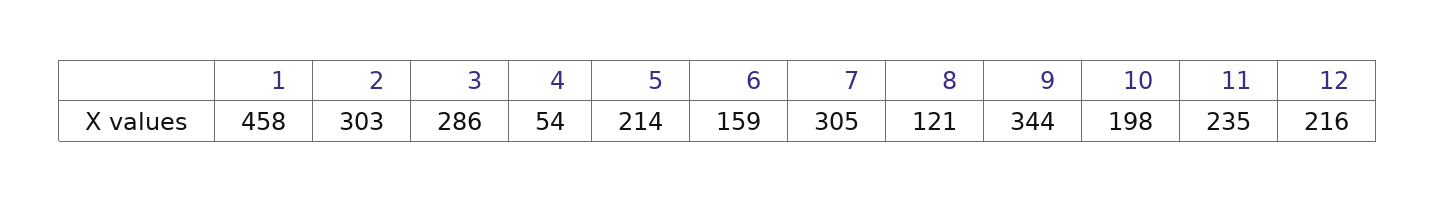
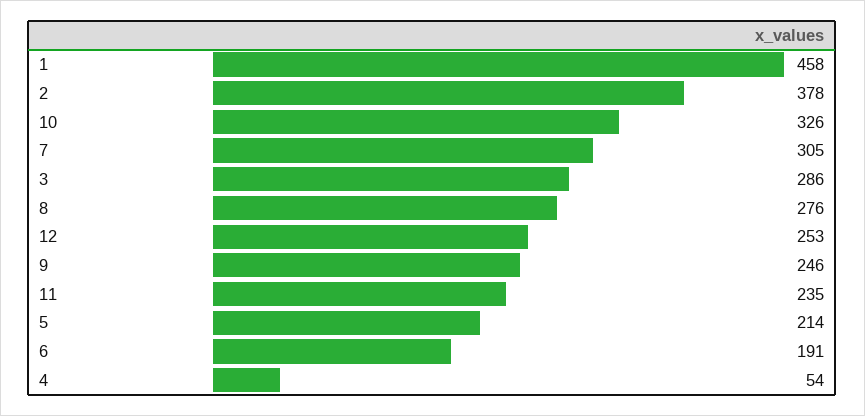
2: 303 -> 378
6: 159 -> 191
8: 121 -> 276
9: 344 -> 246
10: 198 -> 326
12: 216 -> 253

